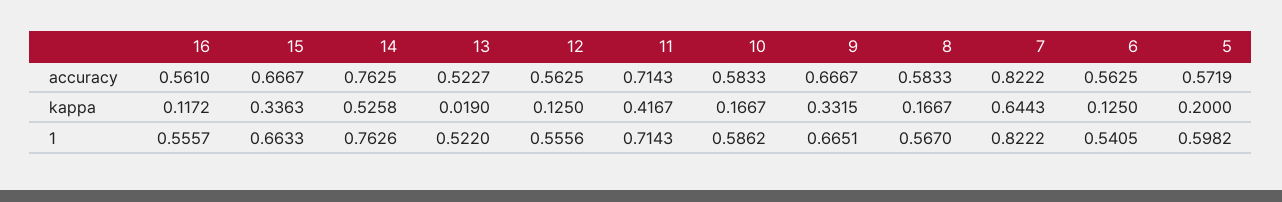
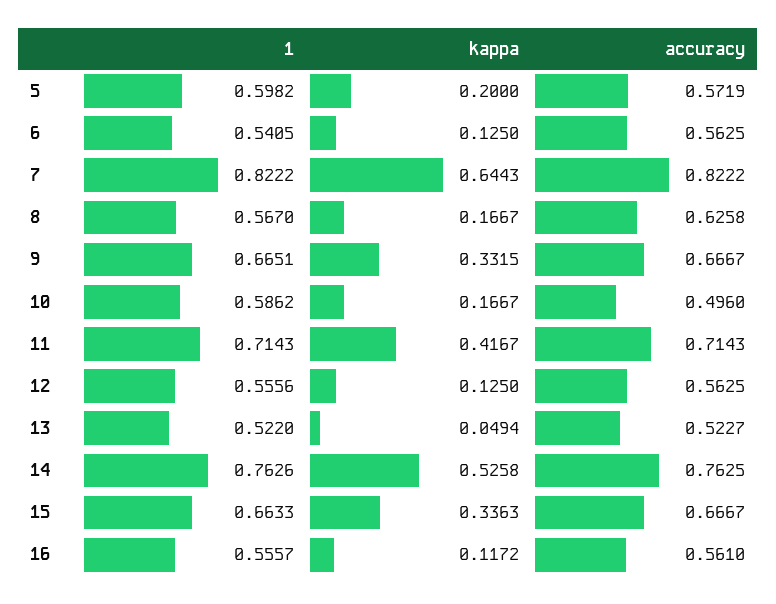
10, accuracy: 0.5833 -> 0.496
8, accuracy: 0.5833 -> 0.6258
13, kappa: 0.019 -> 0.0494

